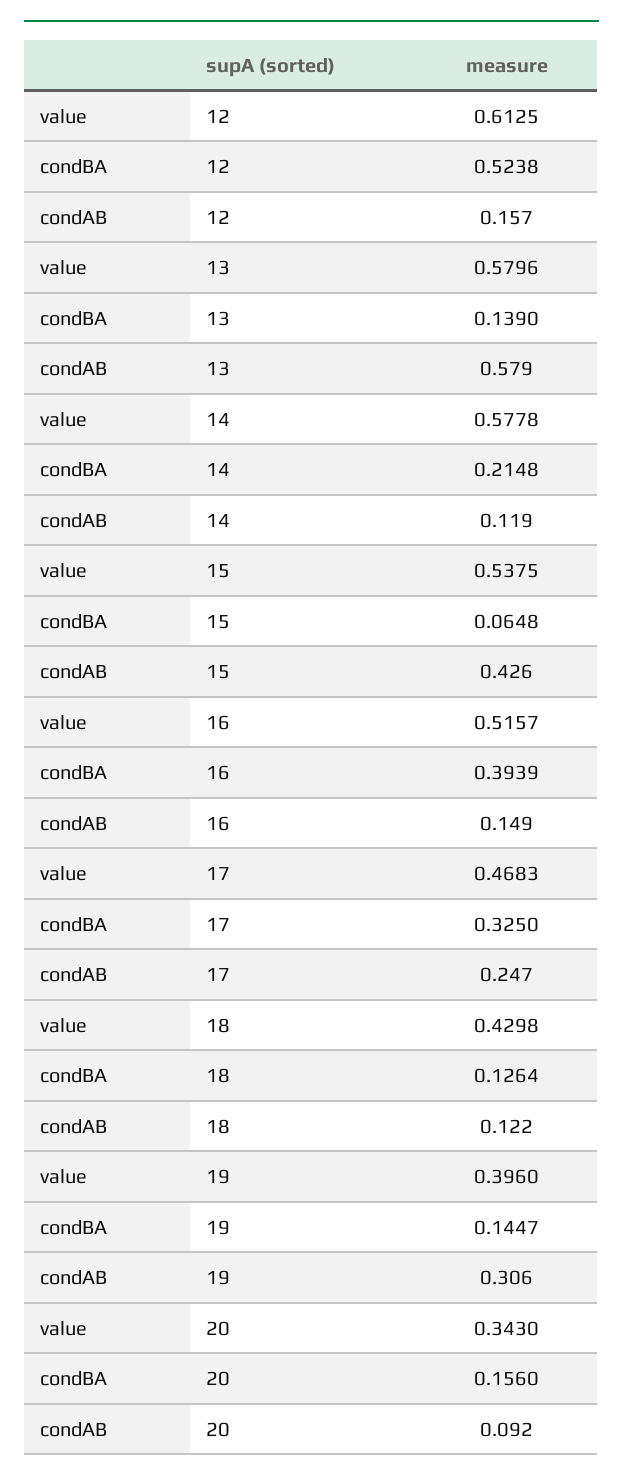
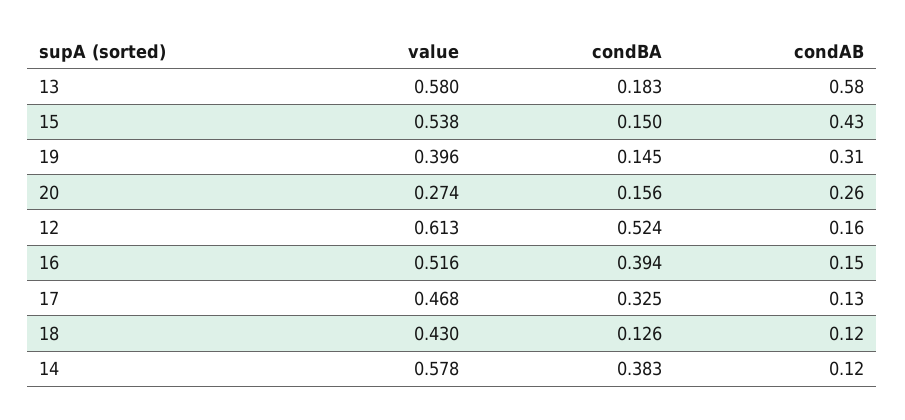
condBA, 13: 0.139 -> 0.183
condBA, 14: 0.2148 -> 0.383
condBA, 15: 0.0648 -> 0.15
condAB, 17: 0.247 -> 0.13
value, 20: 0.343 -> 0.274
condAB, 20: 0.092 -> 0.26

